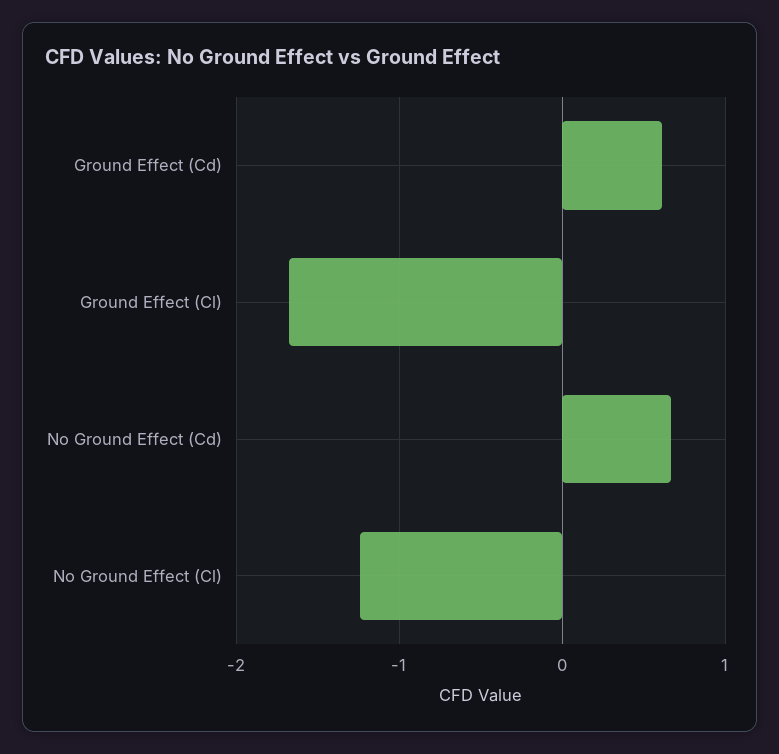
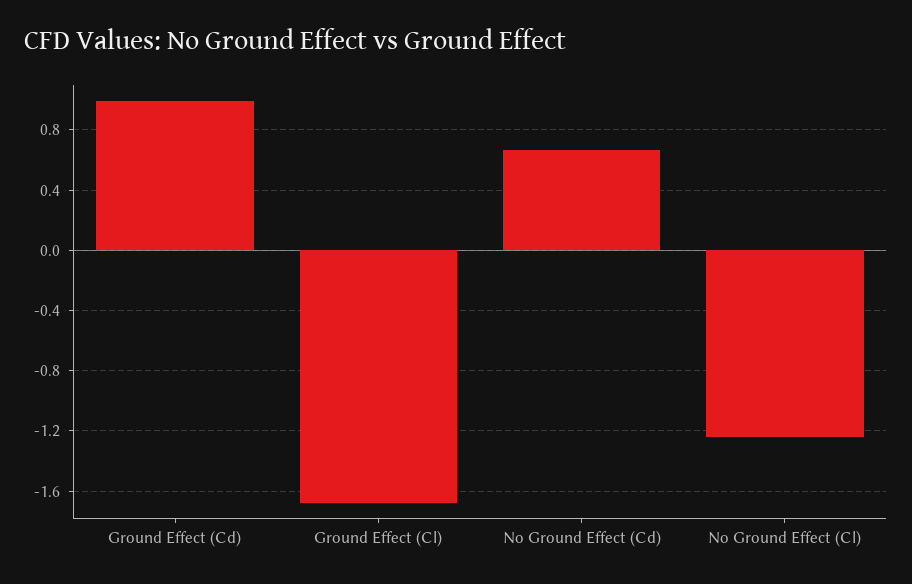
Ground Effect (Cd): 0.6 -> 1

